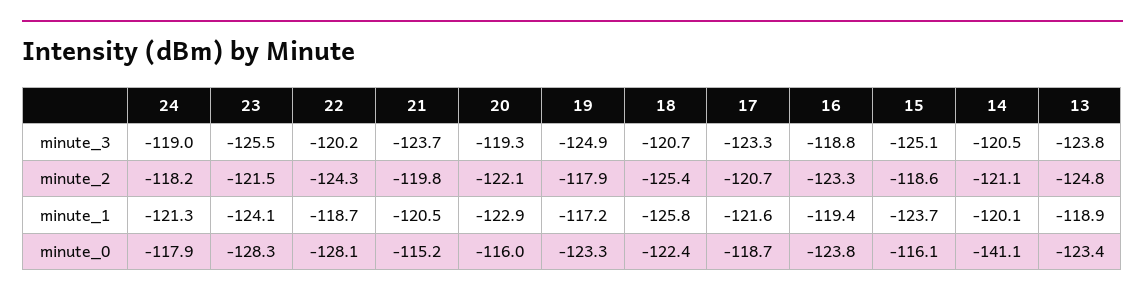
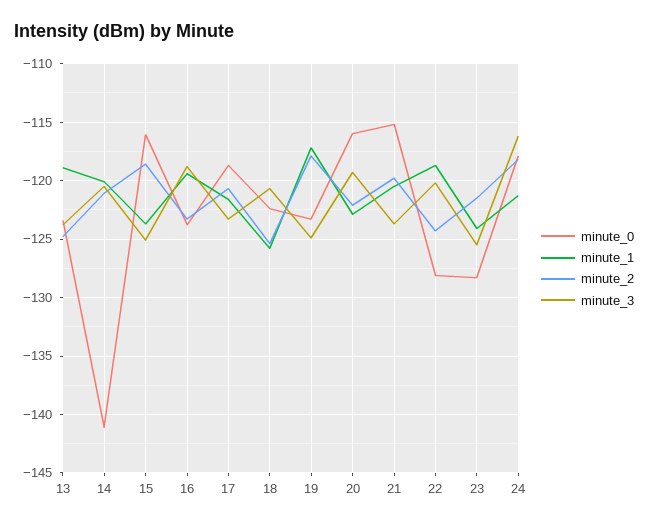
minute_3, 24: -119 -> -116

